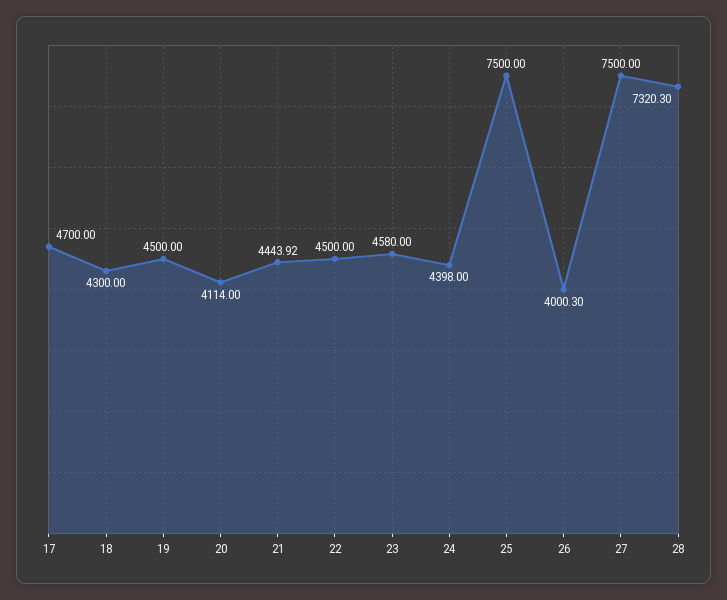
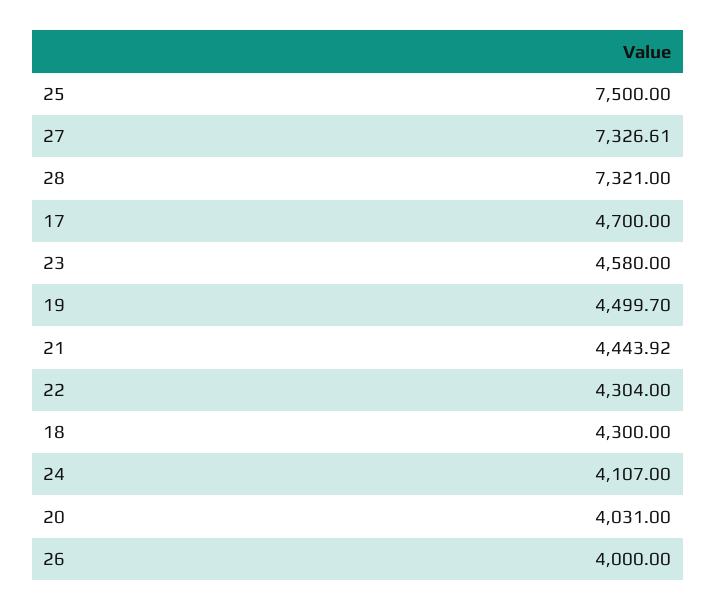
19: 4500 -> 4499.7
20: 4114 -> 4031
22: 4500 -> 4304
24: 4398 -> 4107
26: 4000.3 -> 4000
27: 7500 -> 7326.61
28: 7320.3 -> 7321

